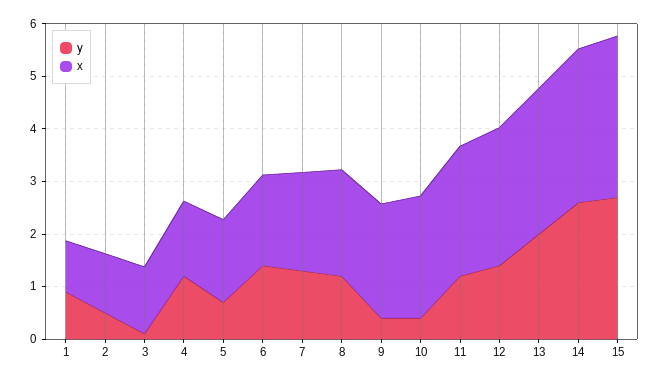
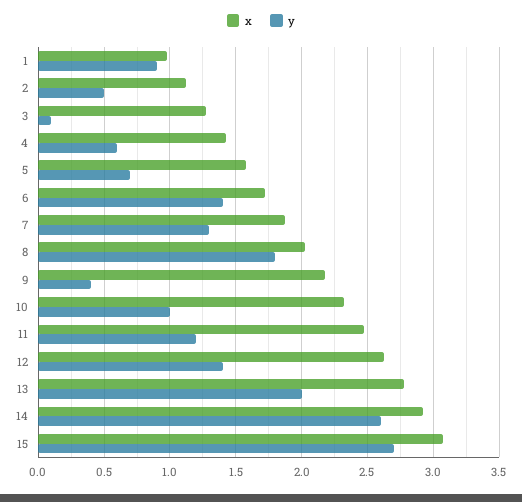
y, 4: 1.2 -> 0.6
y, 8: 1.2 -> 1.8
y, 10: 0.4 -> 1

